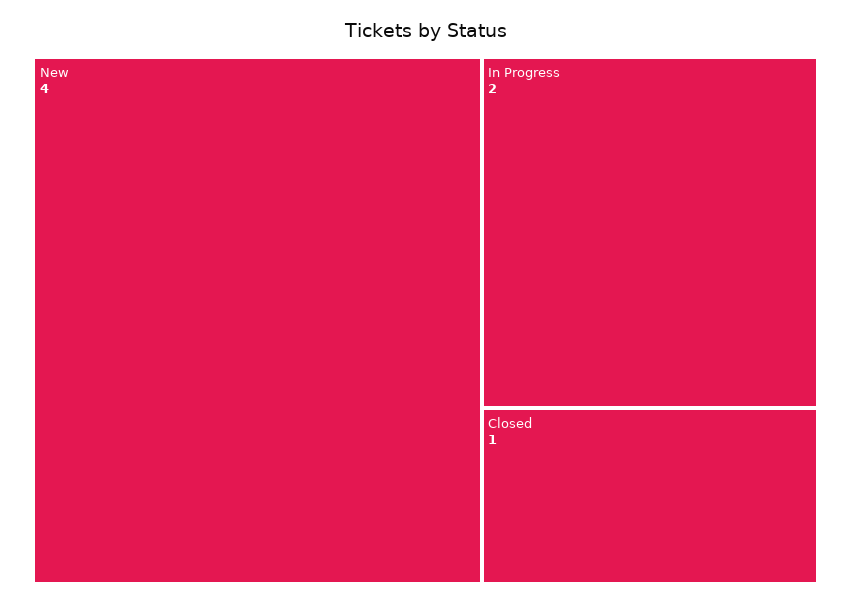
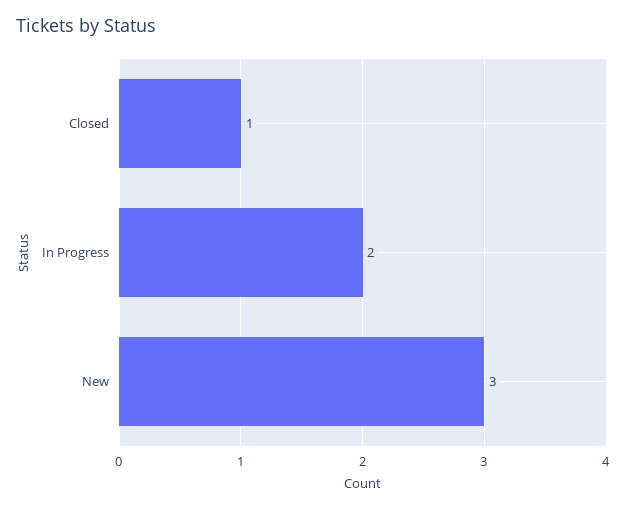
New: 4 -> 3

